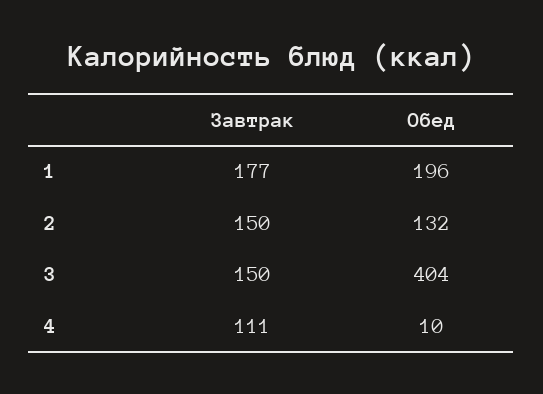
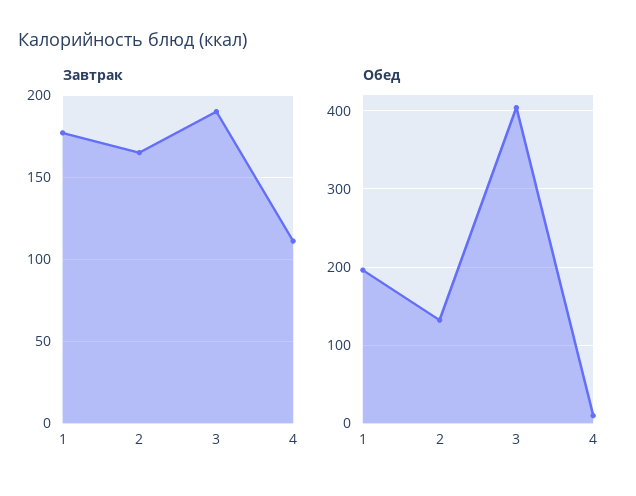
Завтрак, 2: 150 -> 165
Завтрак, 3: 150 -> 190

